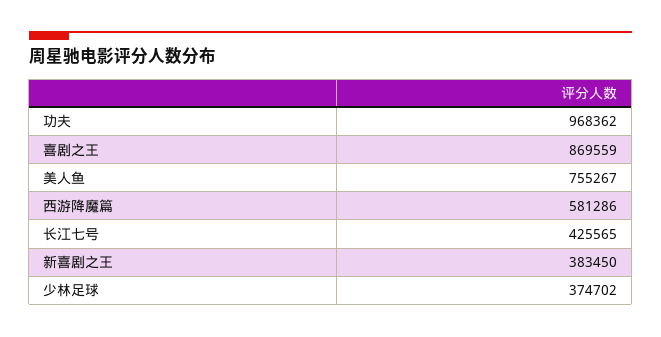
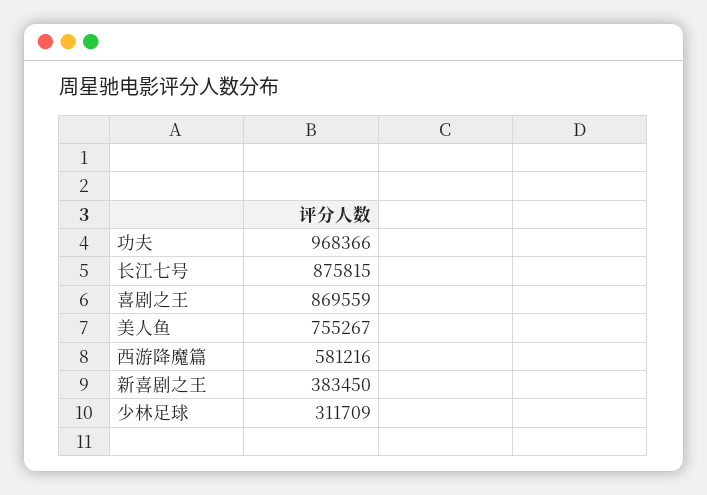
功夫: 968362 -> 968366
西游降魔篇: 581286 -> 581216
长江七号: 425565 -> 875815
少林足球: 374702 -> 311709

